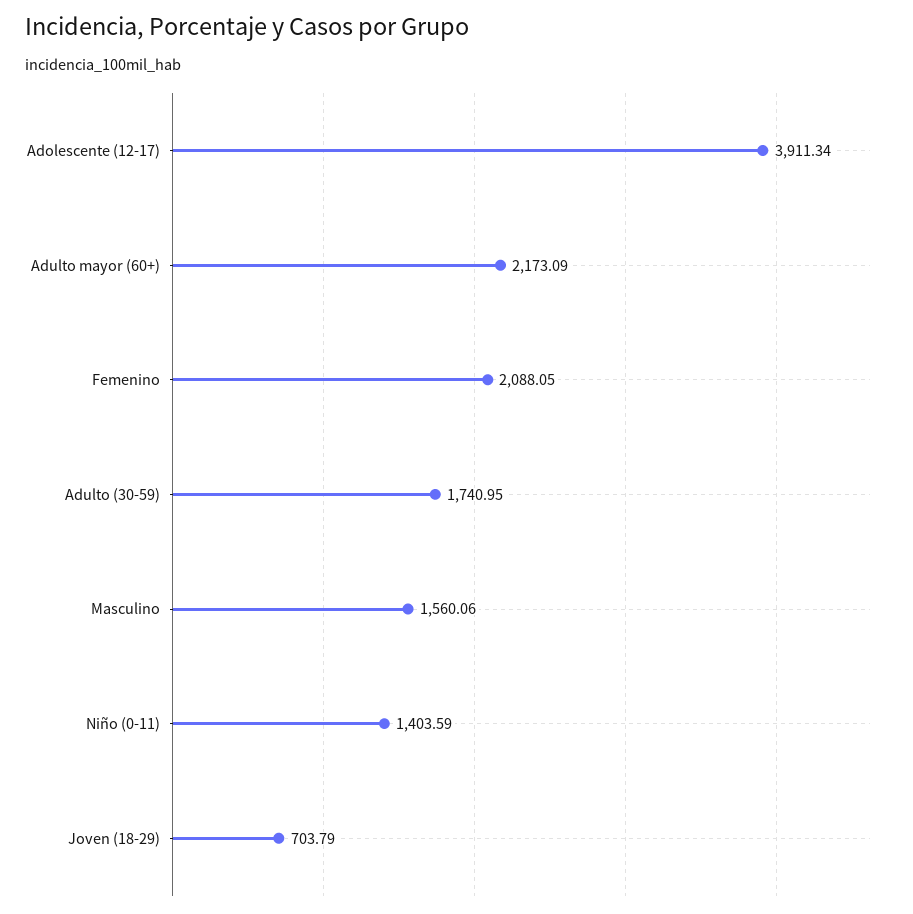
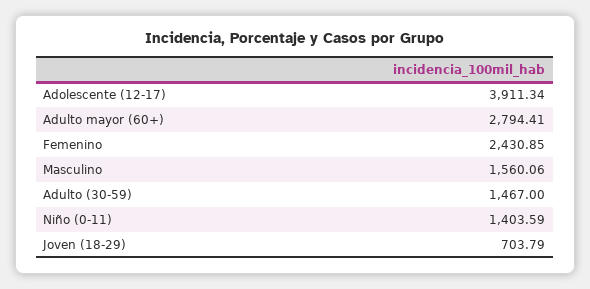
Adulto mayor (60+): 2173.09 -> 2794.41
Femenino: 2088.05 -> 2430.85
Adulto (30-59): 1740.95 -> 1467

